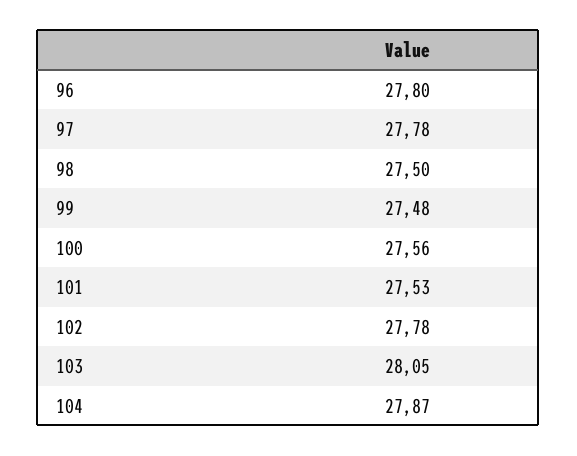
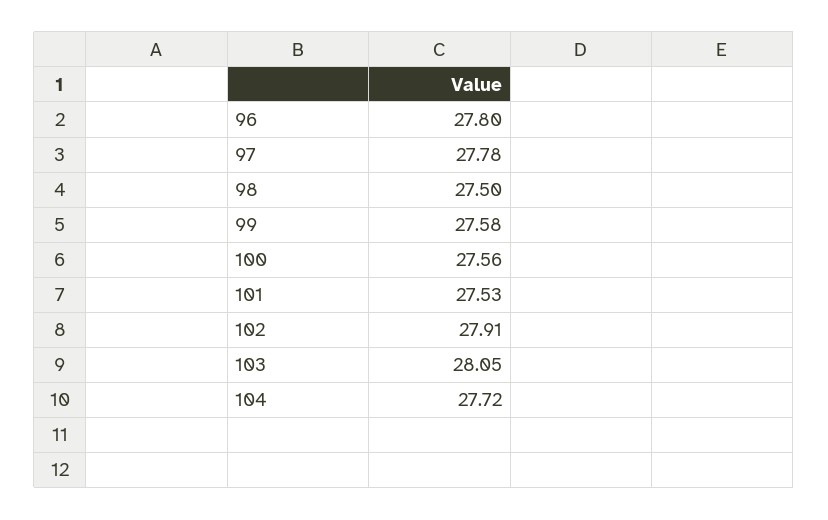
99: 27.48 -> 27.58
102: 27.78 -> 27.91
104: 27.87 -> 27.72

